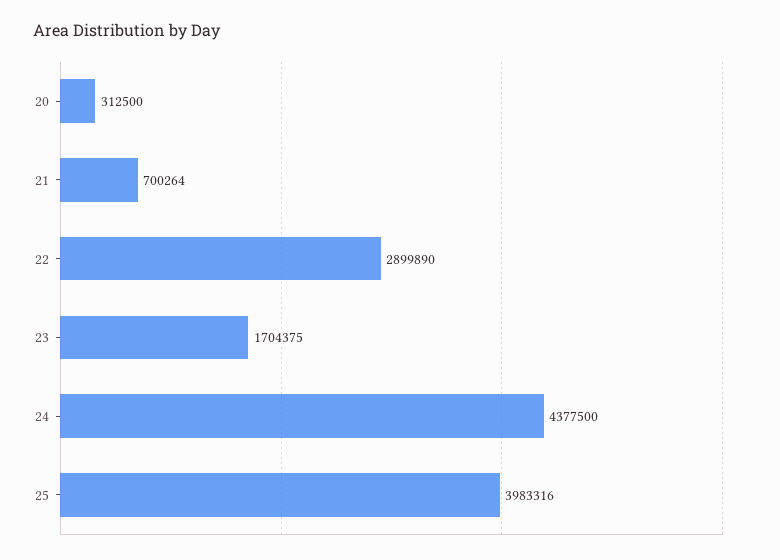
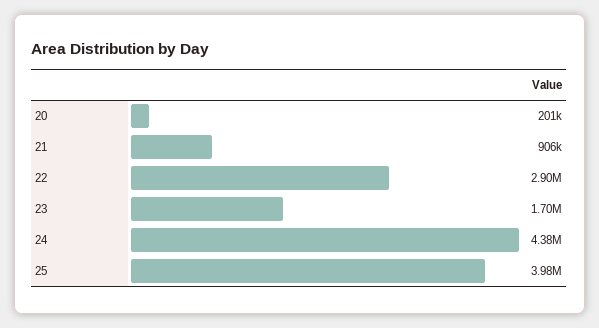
20: 312500 -> 201000
21: 700264 -> 906000

